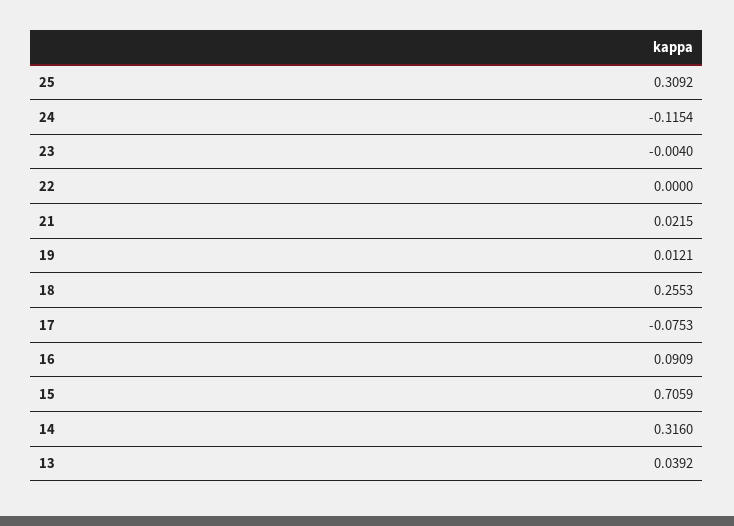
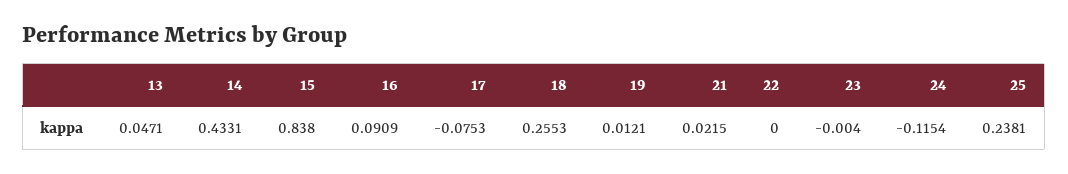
25: 0.3092 -> 0.2381
15: 0.7059 -> 0.838
14: 0.316 -> 0.4331
13: 0.0392 -> 0.0471

